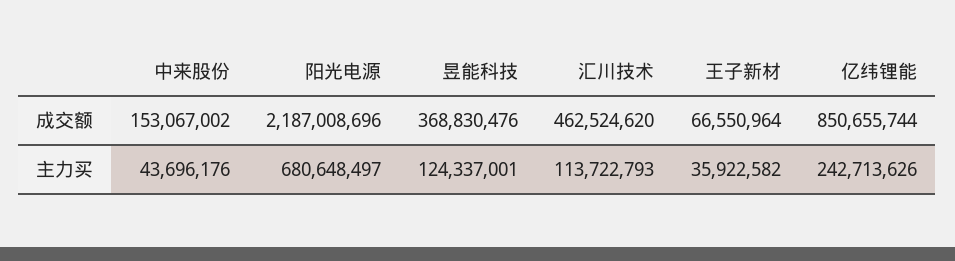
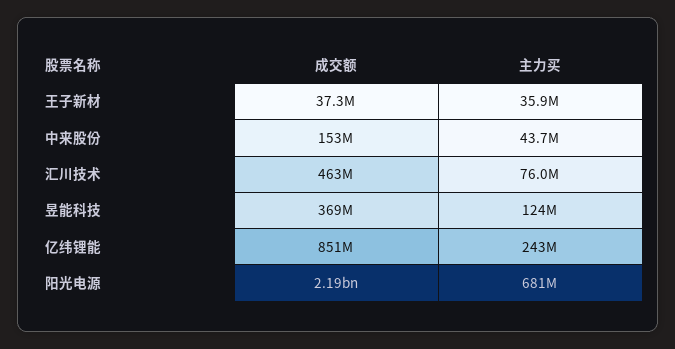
王子新材, 成交额: 66550964 -> 37300000
汇川技术, 主力买: 113722793 -> 76000000

